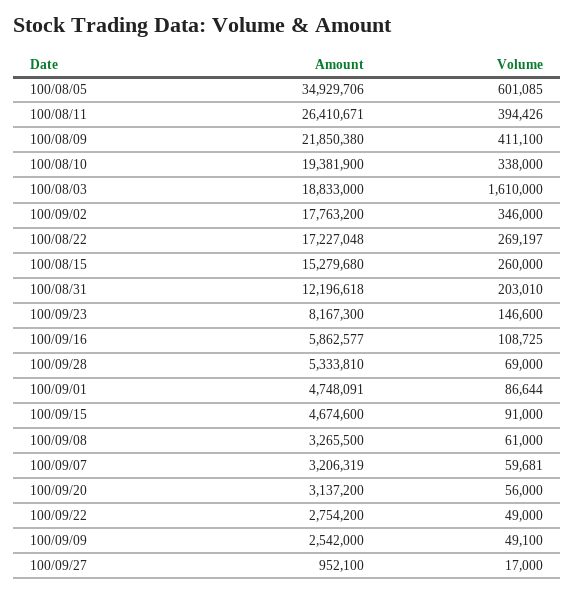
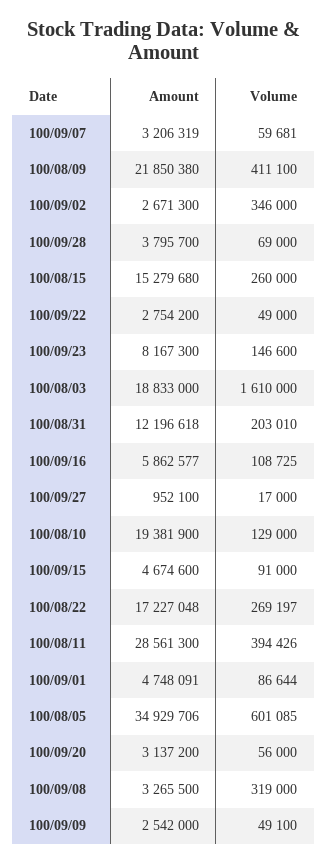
Amount, 100/08/11: 26410671 -> 28561300
Volume, 100/08/10: 338000 -> 129000
Amount, 100/09/02: 17763200 -> 2671300
Amount, 100/09/28: 5333810 -> 3795700
Volume, 100/09/08: 61000 -> 319000

